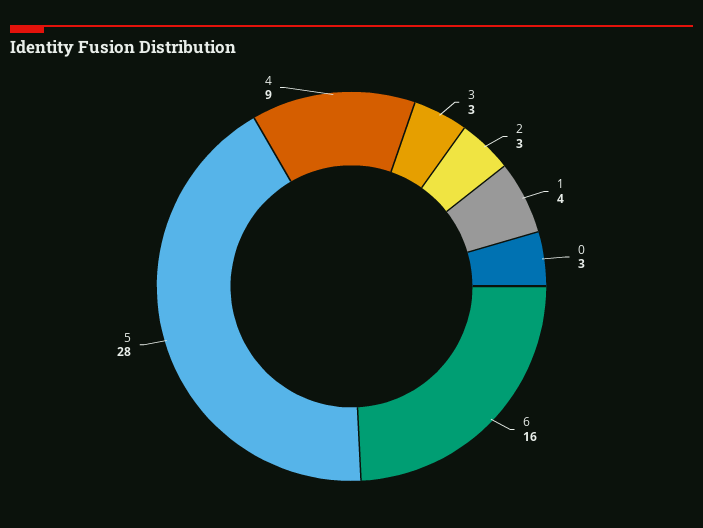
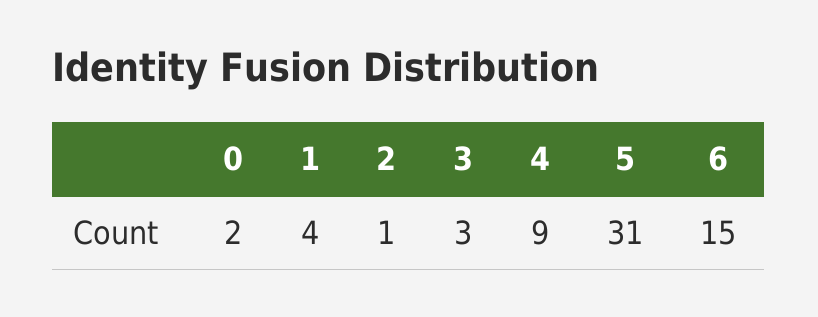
2: 3 -> 1
0: 3 -> 2
6: 16 -> 15
5: 28 -> 31

